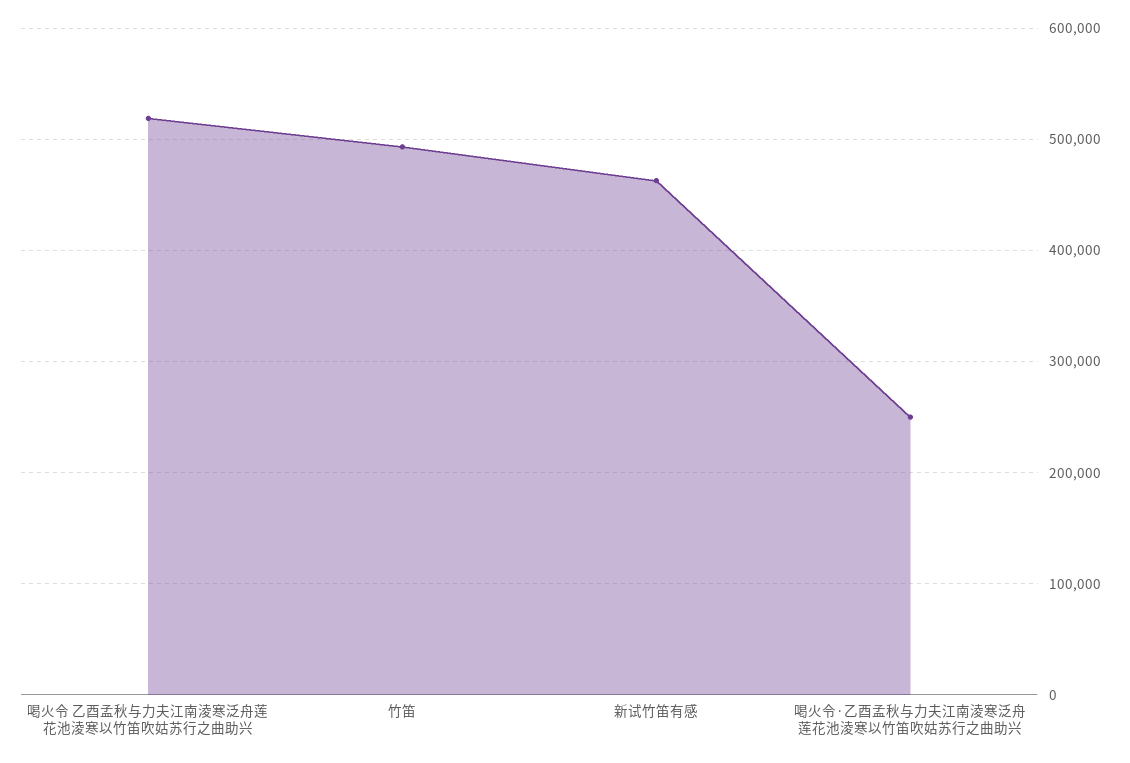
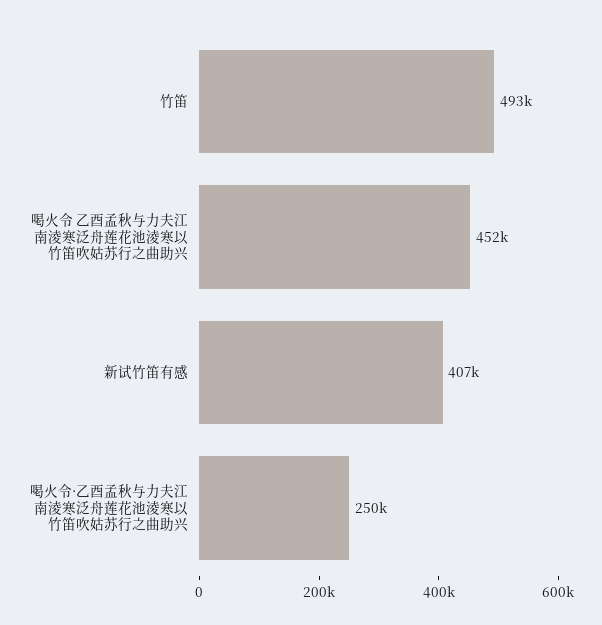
喝火令 乙酉孟秋与力夫江南淩寒泛舟莲花池淩寒以竹笛吹姑苏行之曲助兴: 520000 -> 452000
新试竹笛有感: 460000 -> 407000

